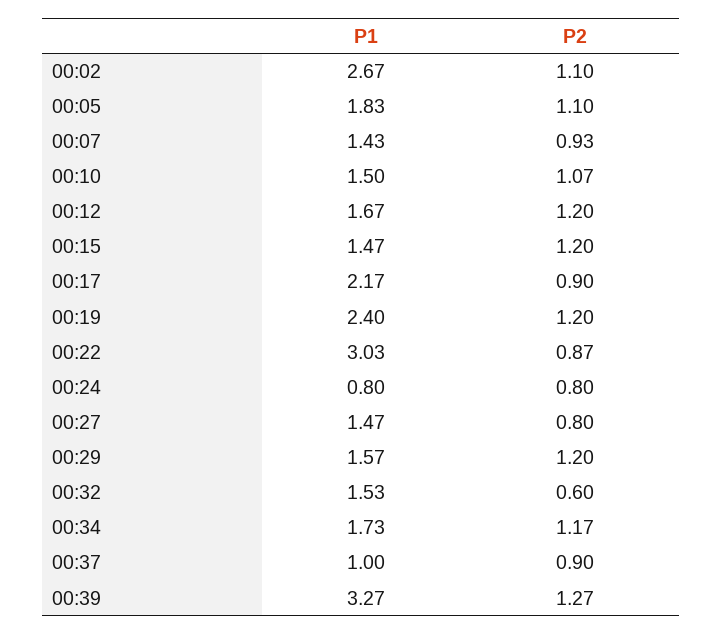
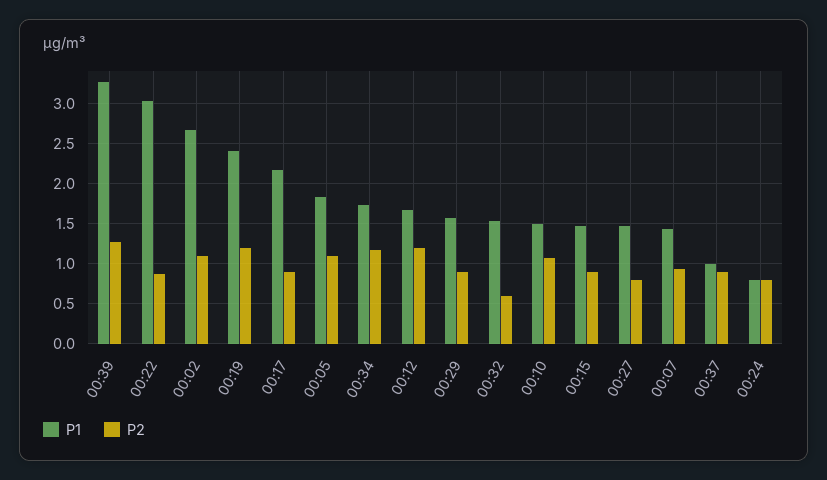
P2, 00:15: 1.2 -> 0.9
P2, 00:29: 1.2 -> 0.9

